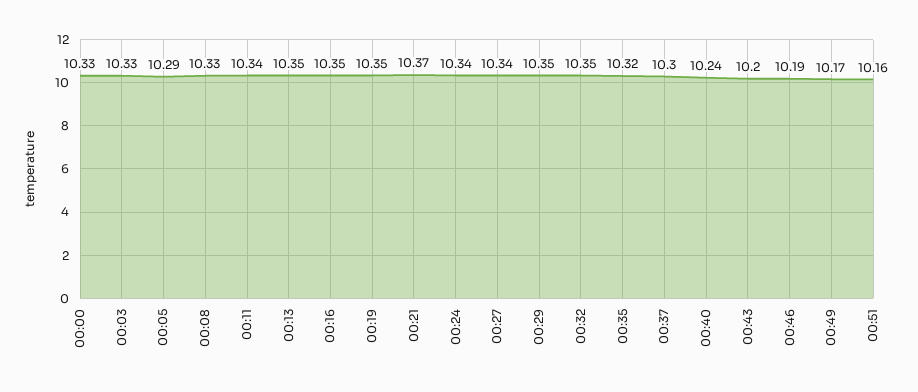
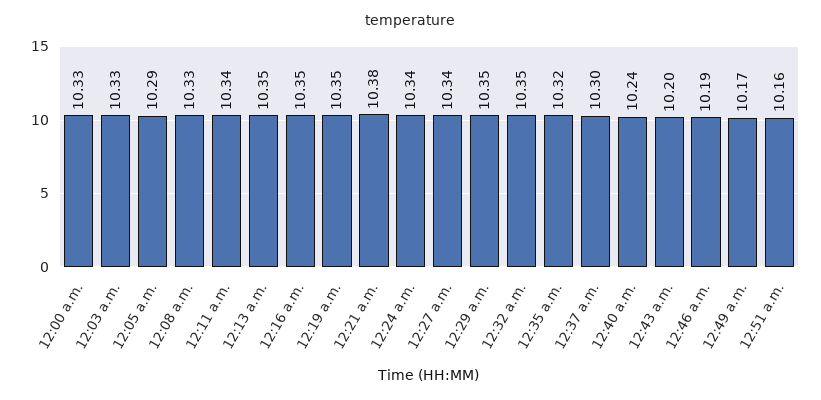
00:21: 10.37 -> 10.38

